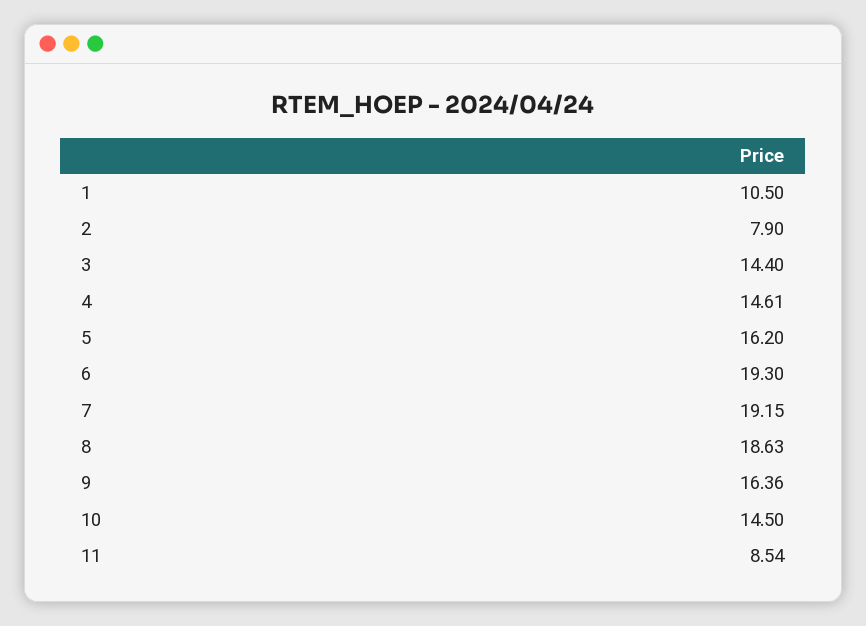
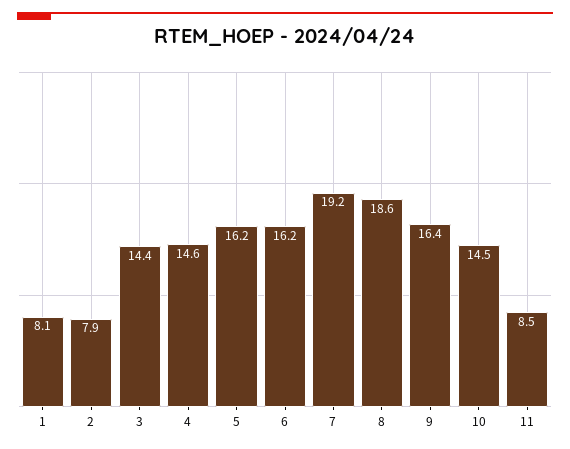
1: 10.5 -> 8.1
6: 19.3 -> 16.2

